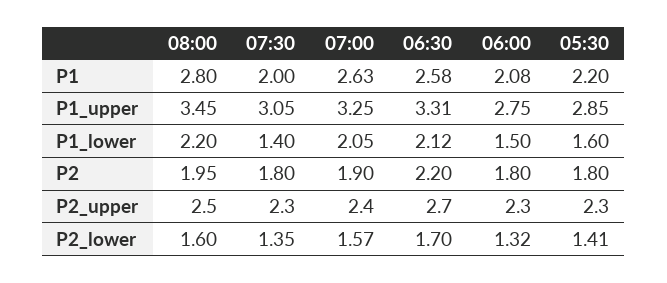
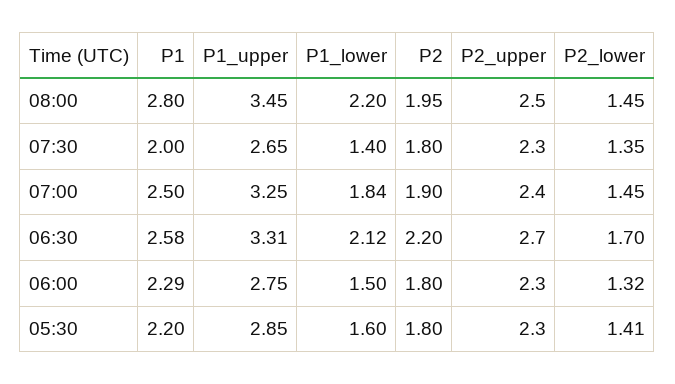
07:00, P1: 2.63 -> 2.5
06:00, P1: 2.08 -> 2.29
07:30, P1_upper: 3.05 -> 2.65
07:00, P1_lower: 2.05 -> 1.84
08:00, P2_lower: 1.6 -> 1.45
07:00, P2_lower: 1.57 -> 1.45

